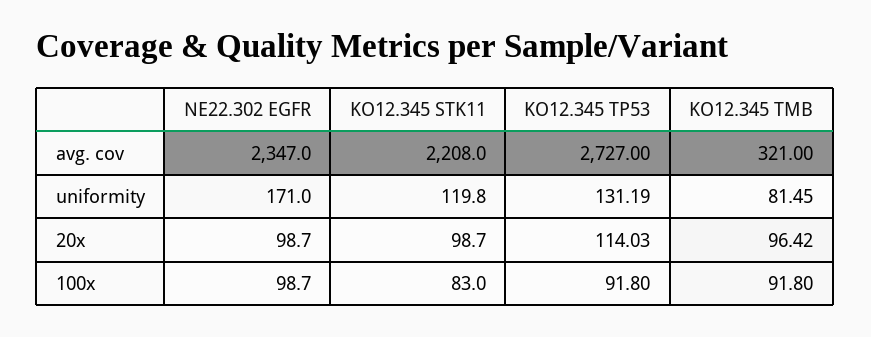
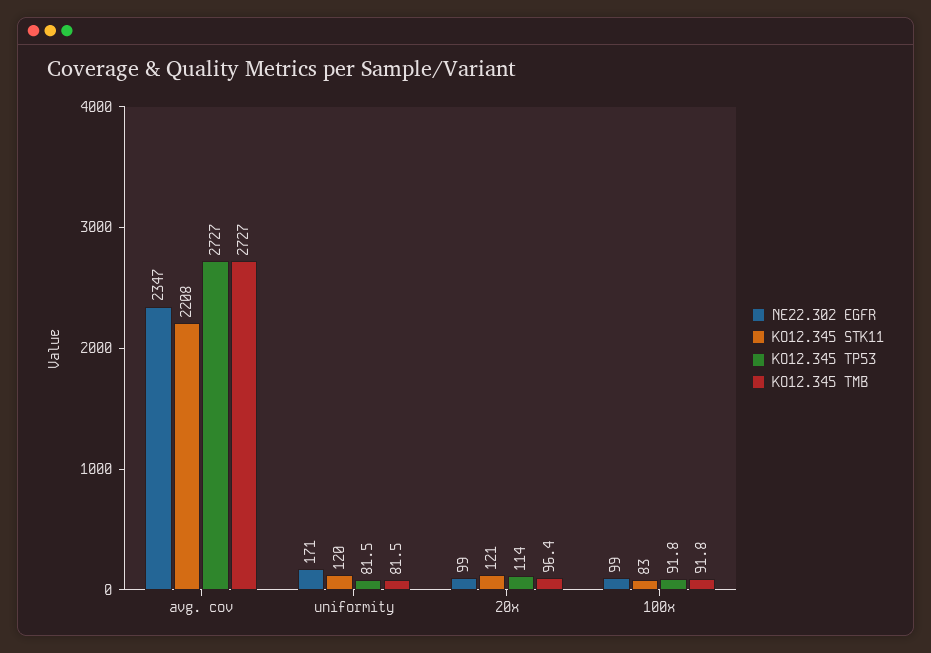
KO12.345 TMB, avg. cov: 321 -> 2727
KO12.345 TP53, uniformity: 131.19 -> 81.5
KO12.345 STK11, 20x: 98.7 -> 121

